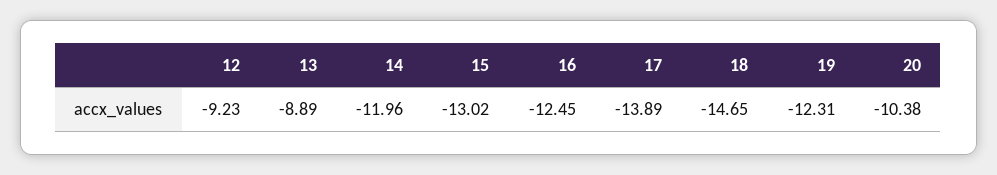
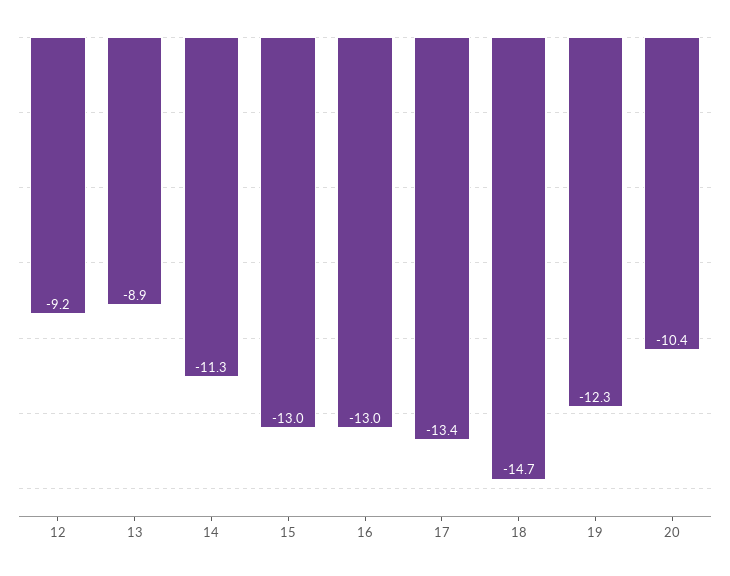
14: -11.96 -> -11.3
16: -12.45 -> -13
17: -13.89 -> -13.4

